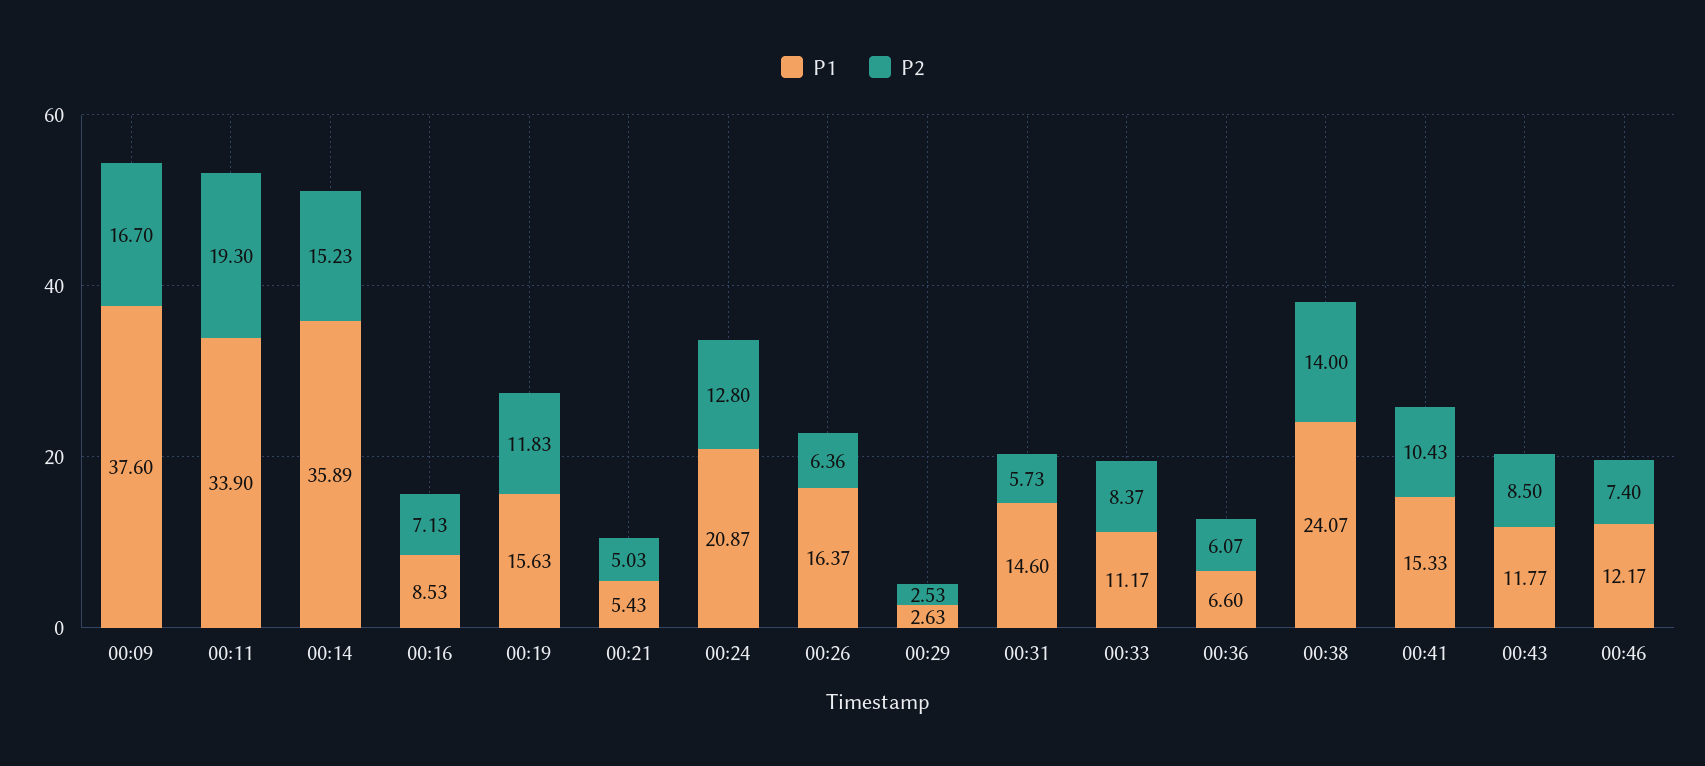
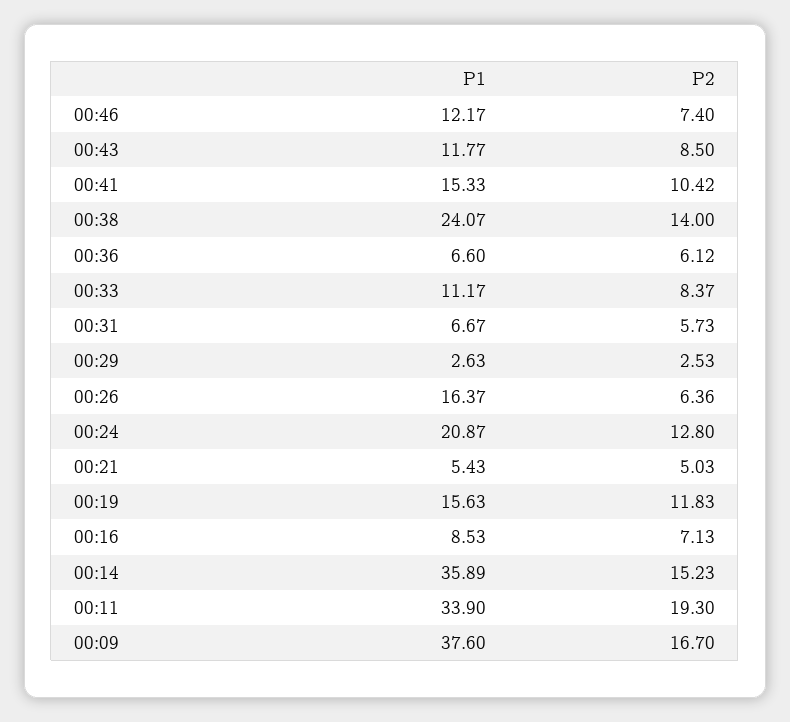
P1, 00:31: 14.6 -> 6.67
P2, 00:36: 6.07 -> 6.12
P2, 00:41: 10.43 -> 10.42

